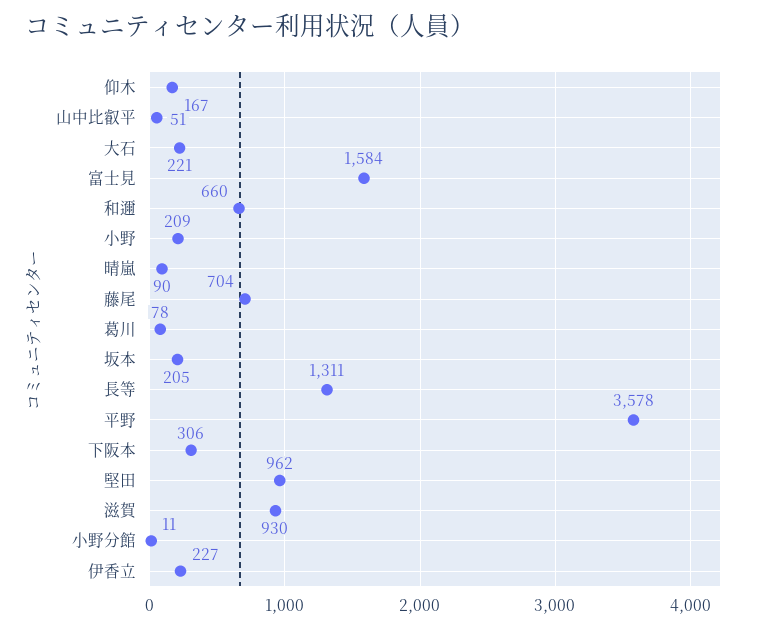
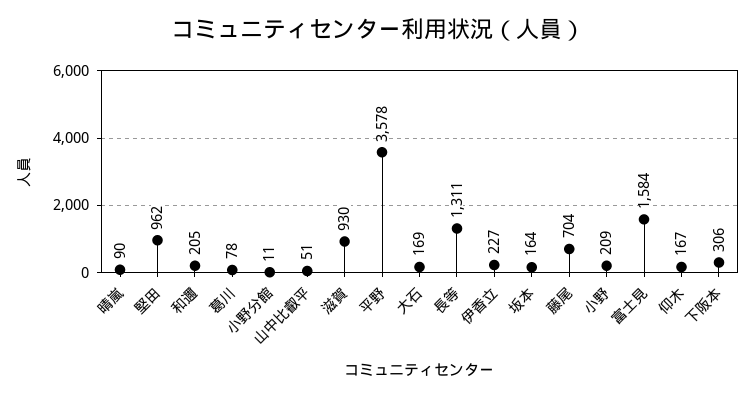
大石: 221 -> 169
和邇: 660 -> 205
坂本: 205 -> 164

